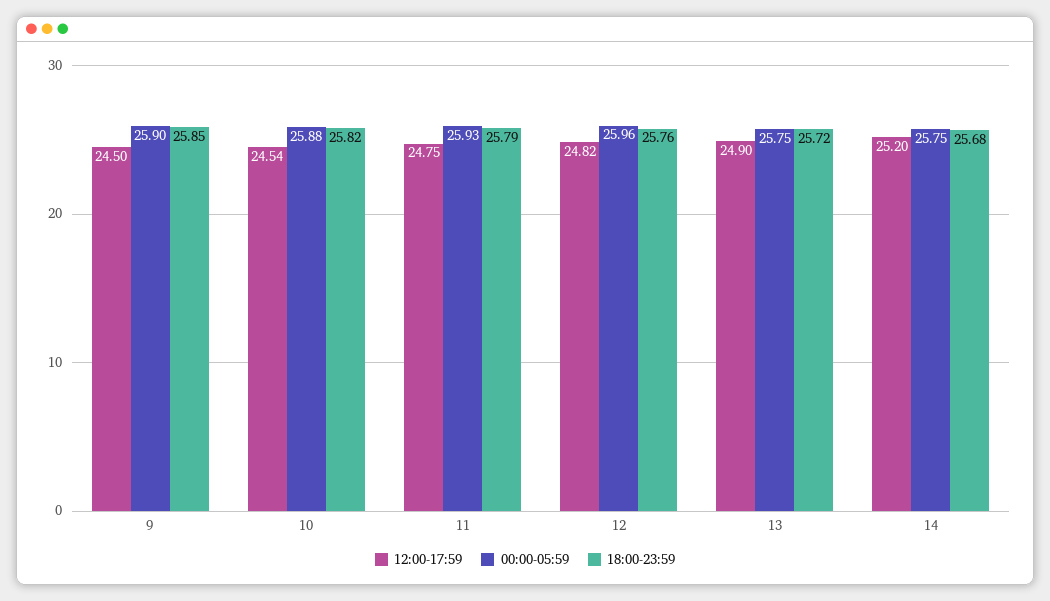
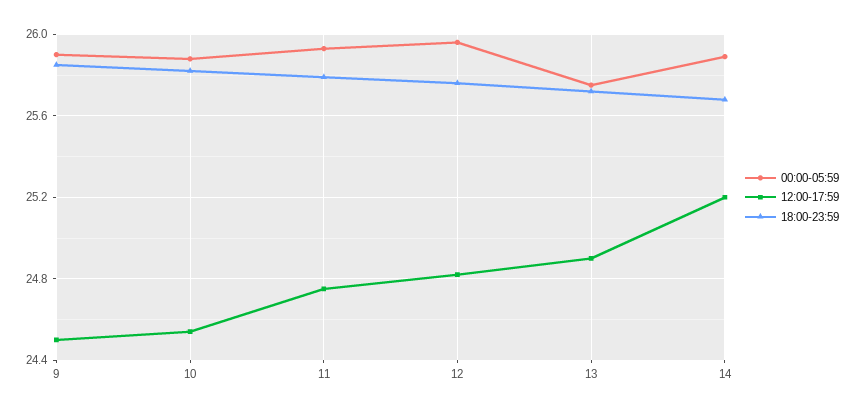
00:00-05:59, 14: 25.75 -> 25.9

